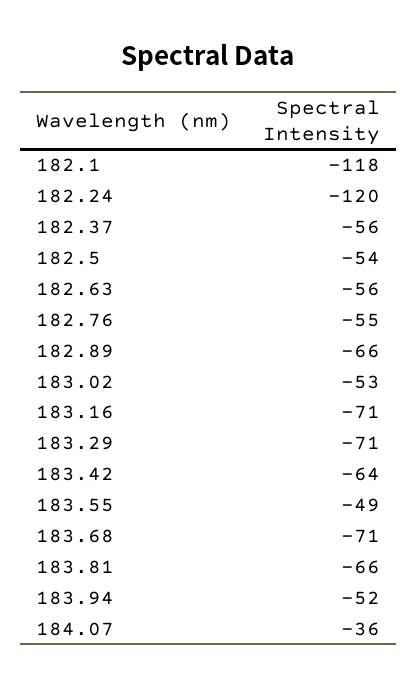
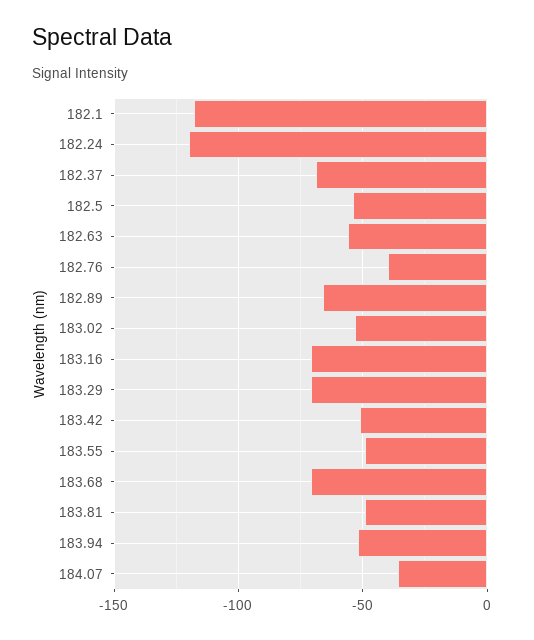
182.37: -56 -> -70
182.76: -55 -> -40
183.42: -64 -> -50
183.81: -66 -> -50

